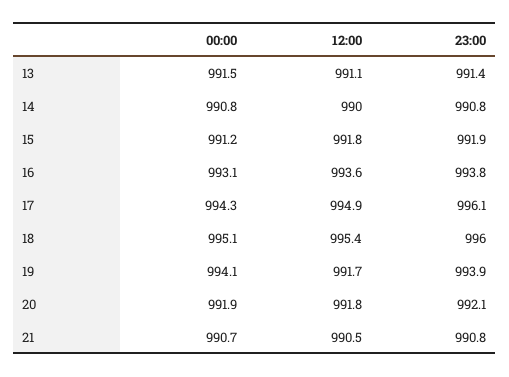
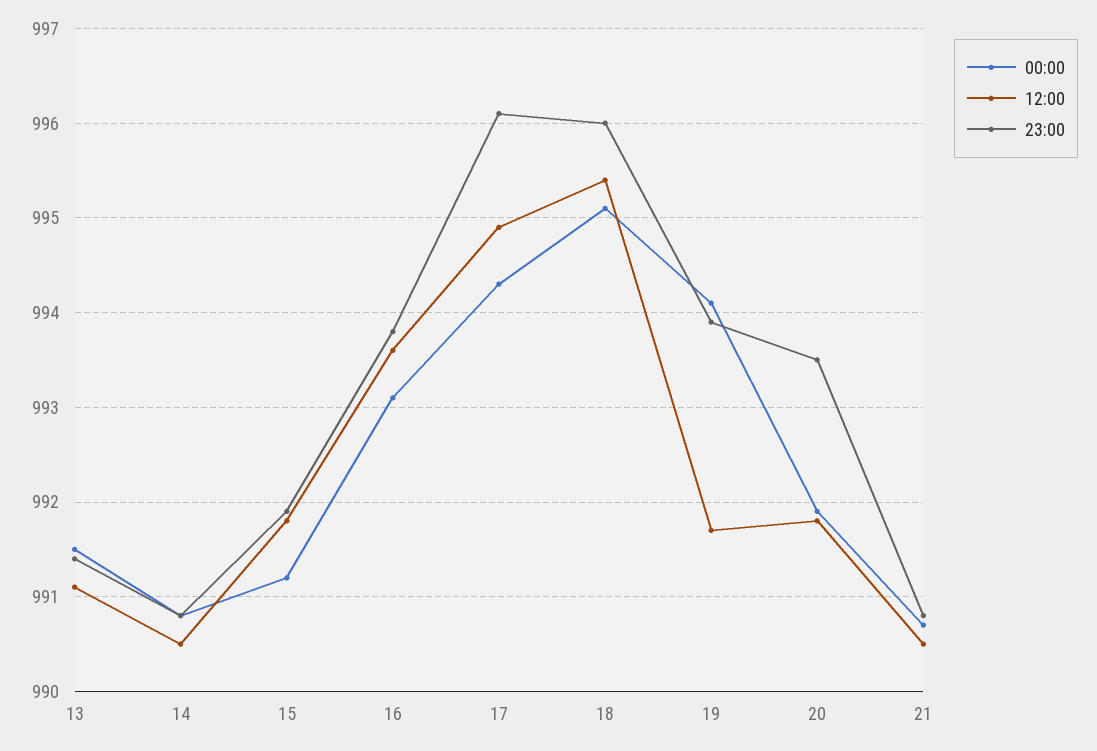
12:00, 14: 990 -> 990.5
23:00, 20: 992.1 -> 993.5

